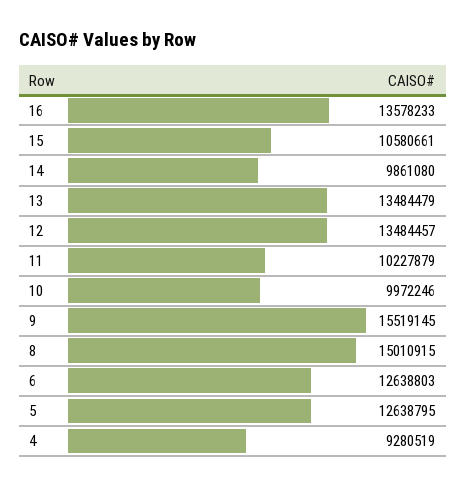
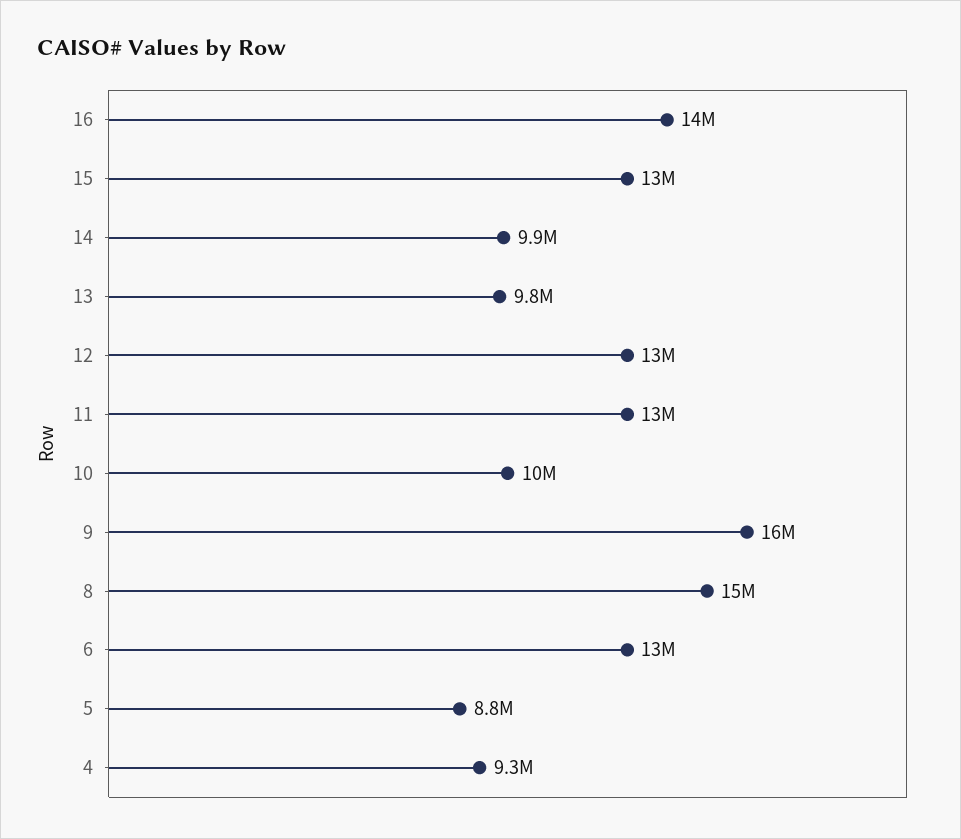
15: 10580661 -> 13000000
13: 13484479 -> 9800000
11: 10227879 -> 13000000
5: 12638795 -> 8800000

